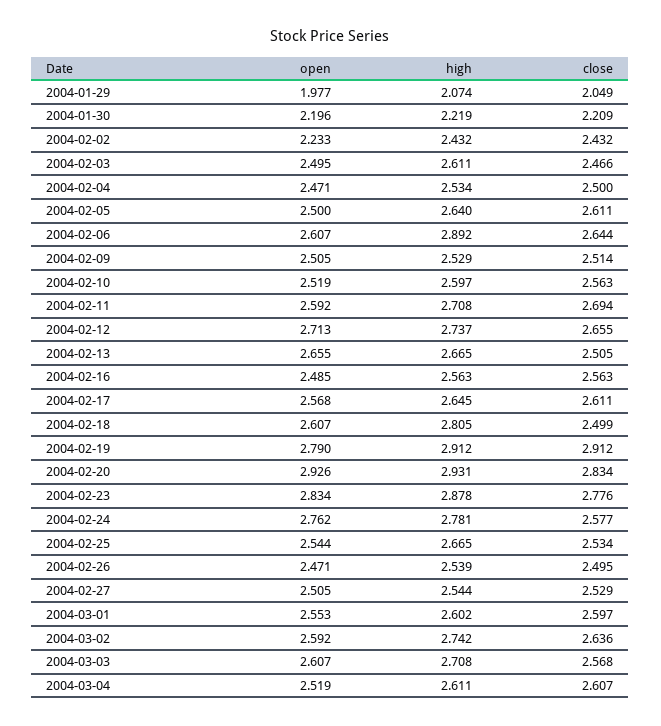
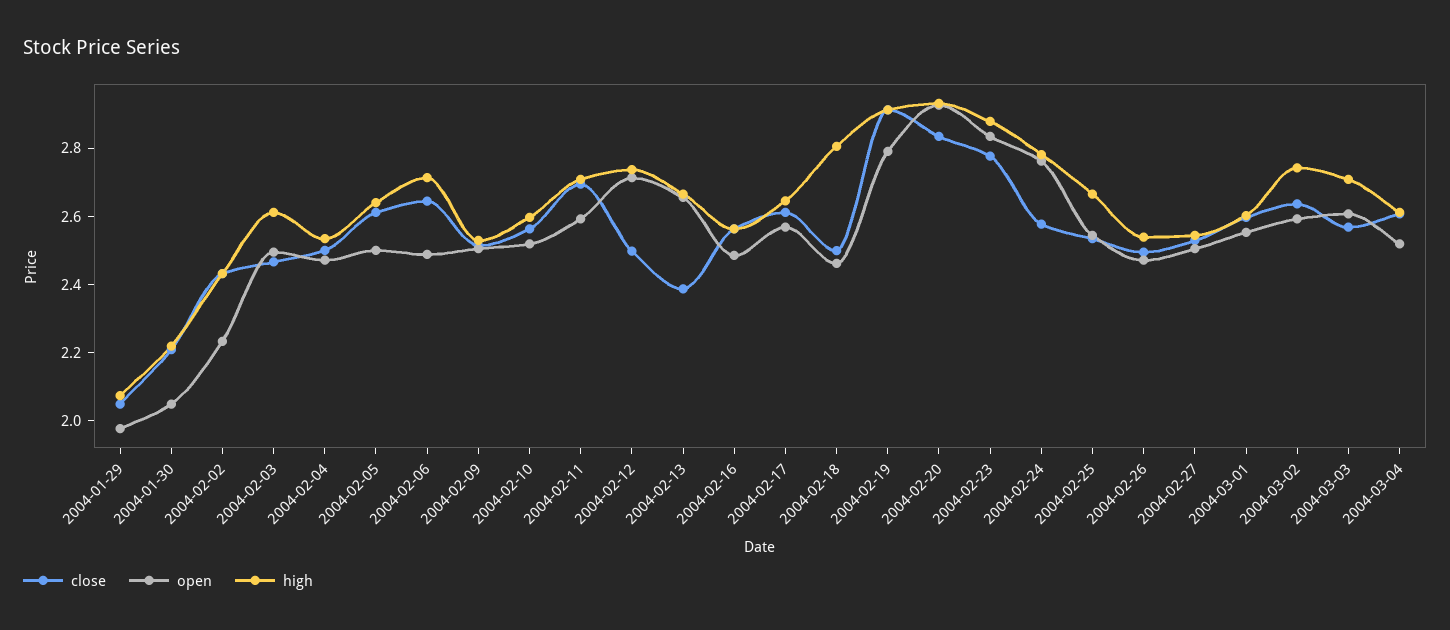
open, 2004-01-30: 2.196 -> 2.05
open, 2004-02-06: 2.607 -> 2.5
high, 2004-02-06: 2.892 -> 2.7
close, 2004-02-12: 2.655 -> 2.5
close, 2004-02-13: 2.505 -> 2.4
open, 2004-02-18: 2.607 -> 2.45

